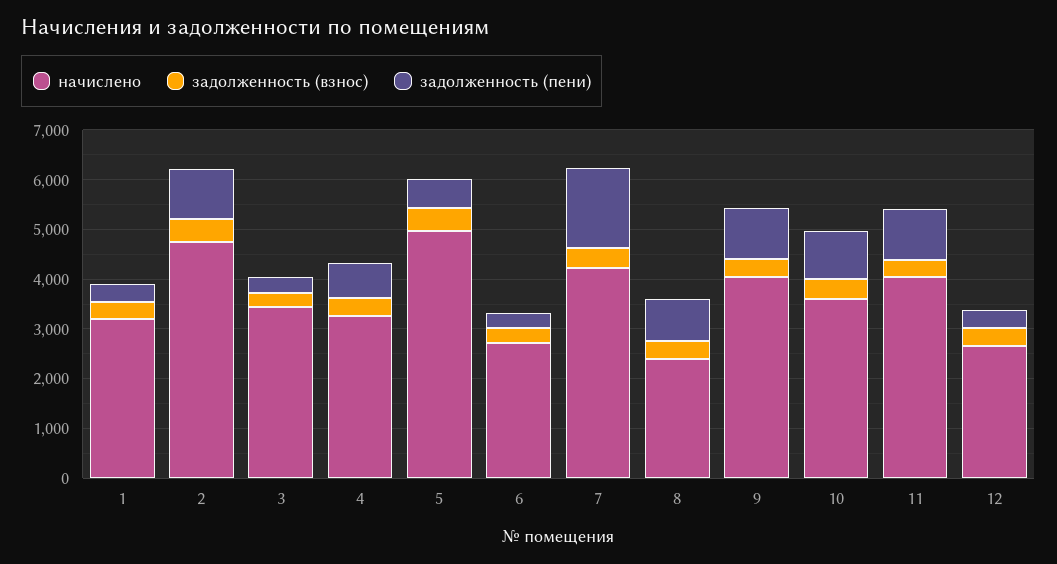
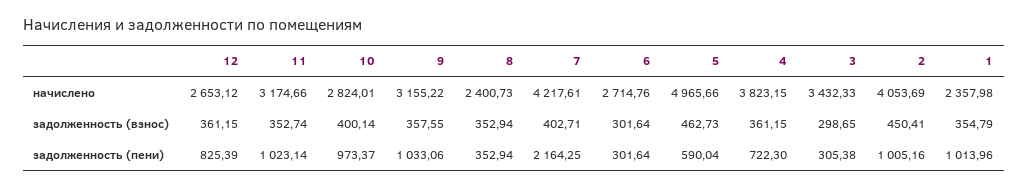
начислено, 1: 3200 -> 2357.98
задолженность (пени), 1: 400 -> 1013.96
начислено, 2: 4800 -> 4053.69
начислено, 4: 3200 -> 3823.15
задолженность (пени), 7: 1600 -> 2164.25
задолженность (пени), 8: 800 -> 352.94
начислено, 9: 4000 -> 3155.22
начислено, 10: 3600 -> 2824.01
начислено, 11: 4000 -> 3174.66
задолженность (пени), 12: 400 -> 825.39

